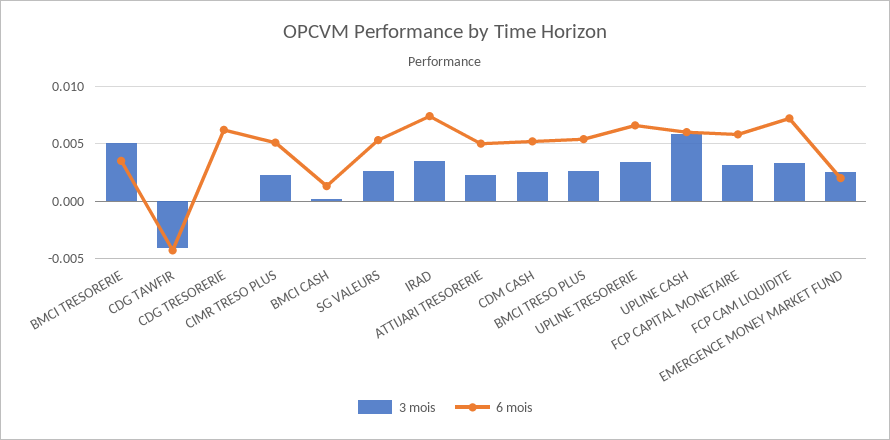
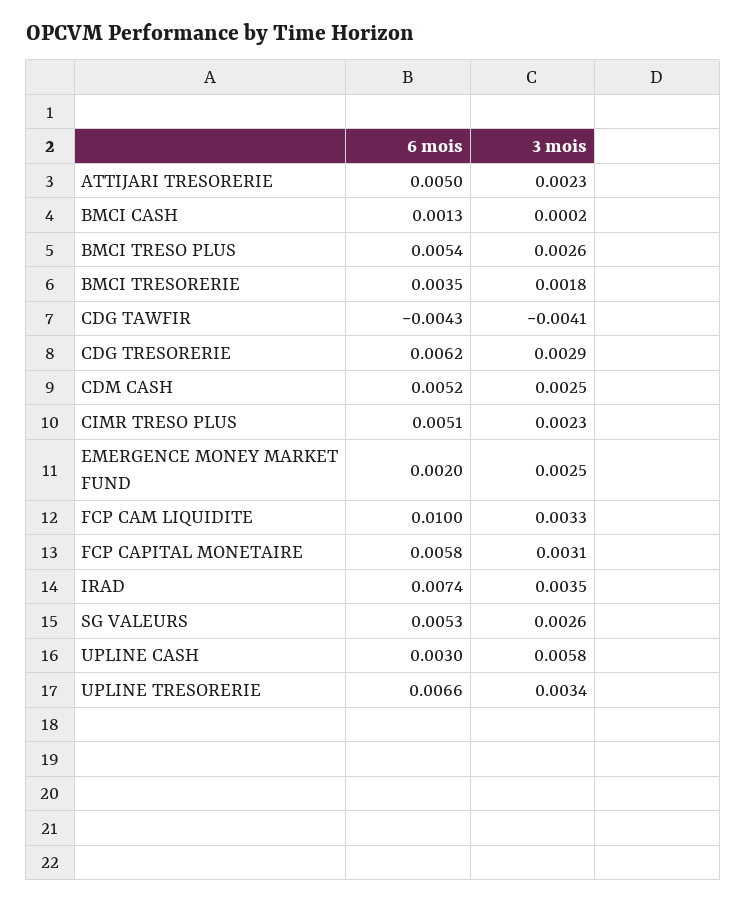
3 mois, BMCI TRESORERIE: 0.005 -> 0.0018
3 mois, CDG TRESORERIE: 0 -> 0.0029
6 mois, UPLINE CASH: 0.006 -> 0.003
6 mois, FCP CAM LIQUIDITE: 0.007 -> 0.01

